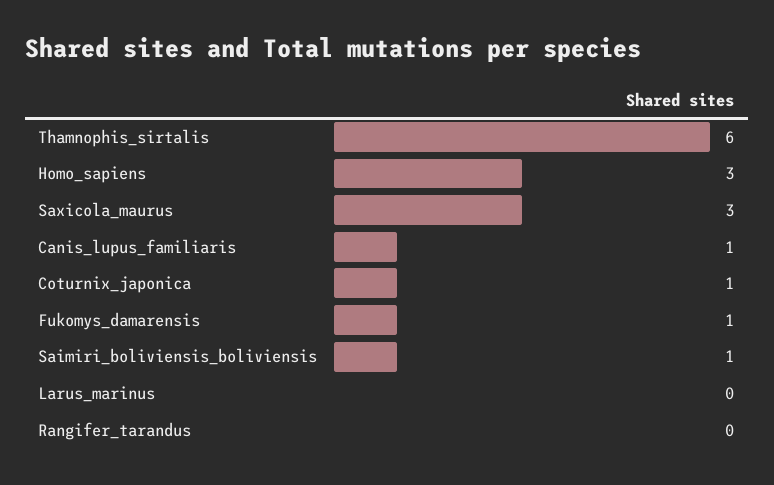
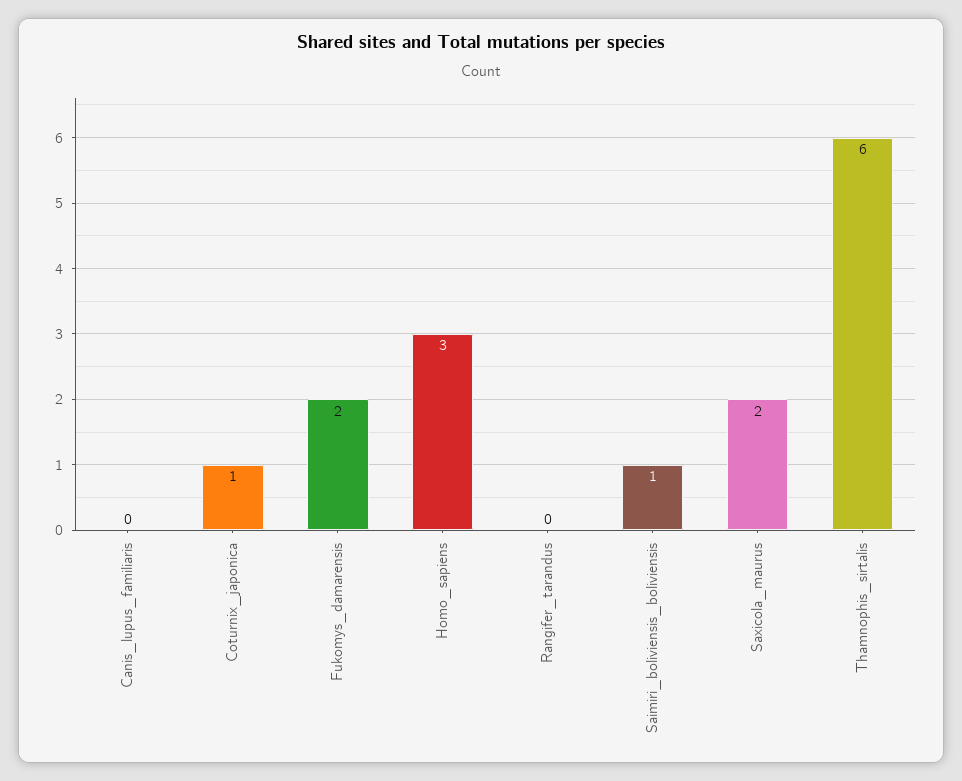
Saxicola_maurus: 3 -> 2
Canis_lupus_familiaris: 1 -> 0
Fukomys_damarensis: 1 -> 2
Larus_marinus: 0 -> none

